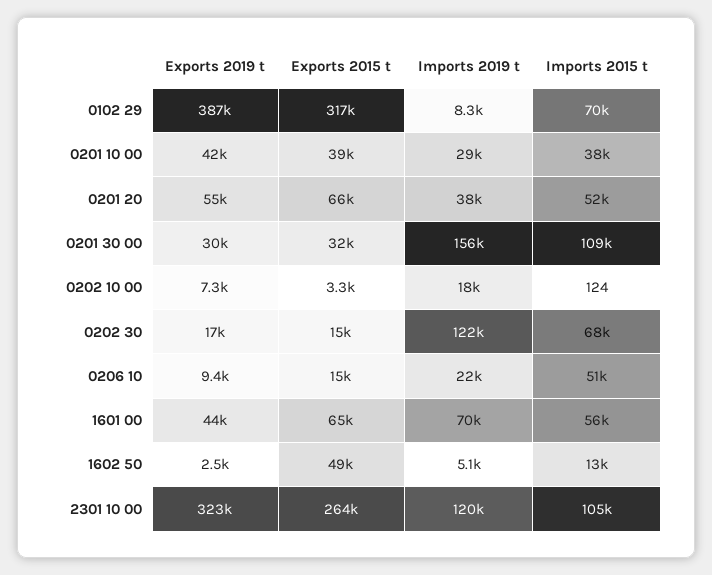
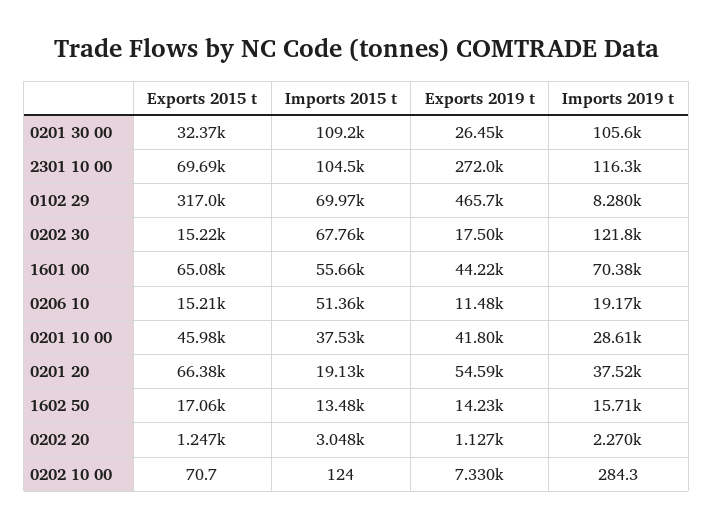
Exports 2019 t, 0102 29: 387000 -> 465700
Exports 2015 t, 0201 10 00: 39000 -> 45980
Imports 2015 t, 0201 20: 52000 -> 19130
Exports 2019 t, 0201 30 00: 30000 -> 26450
Imports 2019 t, 0201 30 00: 156000 -> 105600
Exports 2015 t, 0202 10 00: 3300 -> 70.7
Imports 2019 t, 0202 10 00: 18000 -> 284.3
Exports 2019 t, 0206 10: 9400 -> 11480
Imports 2019 t, 0206 10: 22000 -> 19170
Exports 2019 t, 1602 50: 2500 -> 14230
Exports 2015 t, 1602 50: 49000 -> 17060
Imports 2019 t, 1602 50: 5100 -> 15710
Exports 2019 t, 2301 10 00: 323000 -> 272000
Exports 2015 t, 2301 10 00: 264000 -> 69690
Imports 2019 t, 2301 10 00: 120000 -> 116300
Exports 2015 t, 0202 20: none -> 1247
Imports 2015 t, 0202 20: none -> 3048
Exports 2019 t, 0202 20: none -> 1127
Imports 2019 t, 0202 20: none -> 2270

